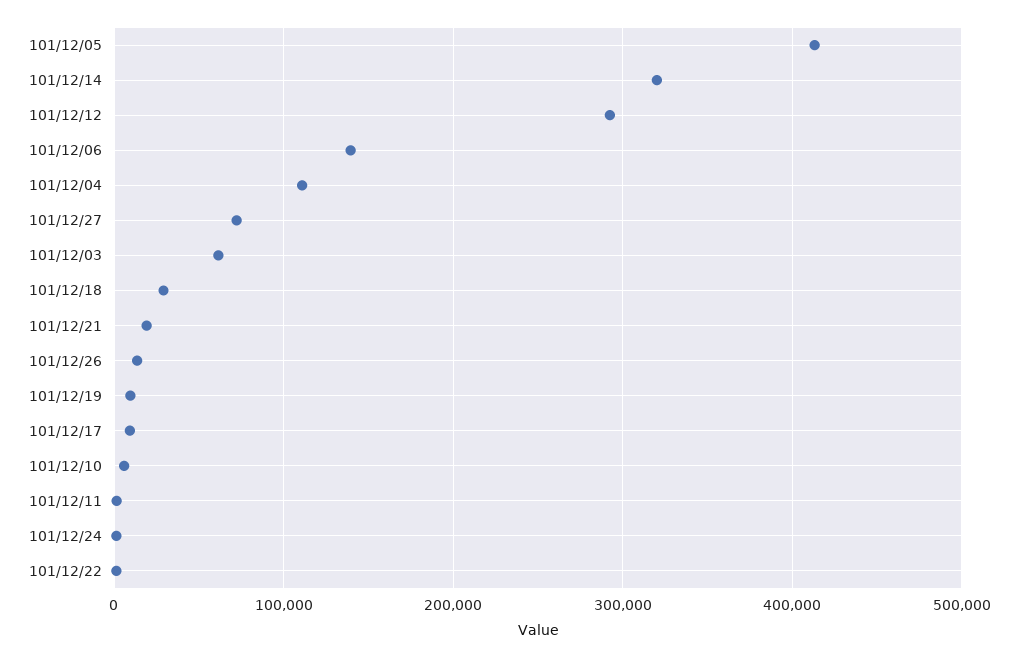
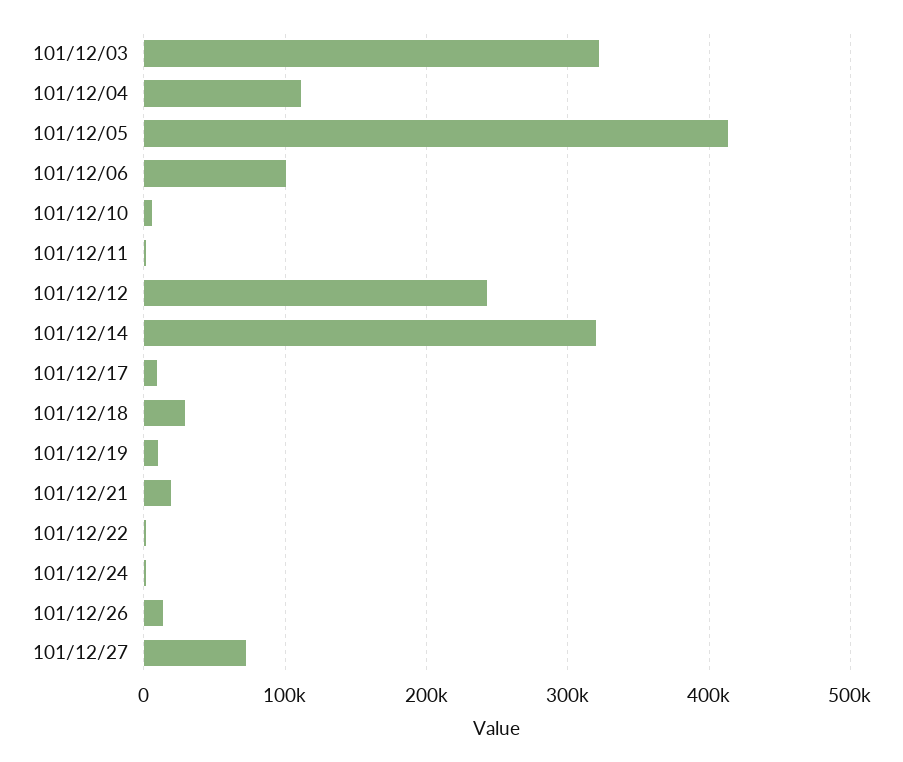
101/12/12: 290000 -> 240000
101/12/06: 140000 -> 100000
101/12/03: 60000 -> 320000

